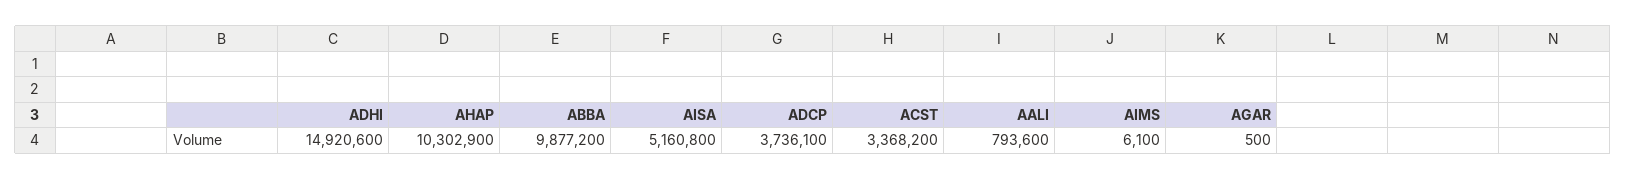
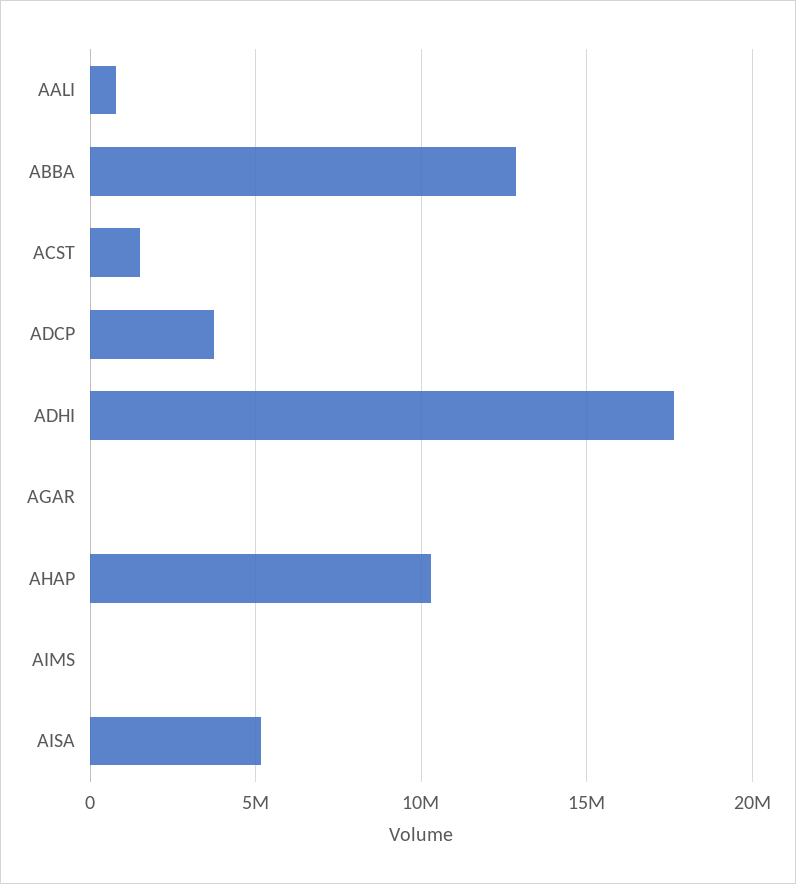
ADHI: 14920600 -> 17500000
ABBA: 9877200 -> 13000000
ACST: 3368200 -> 1500000

